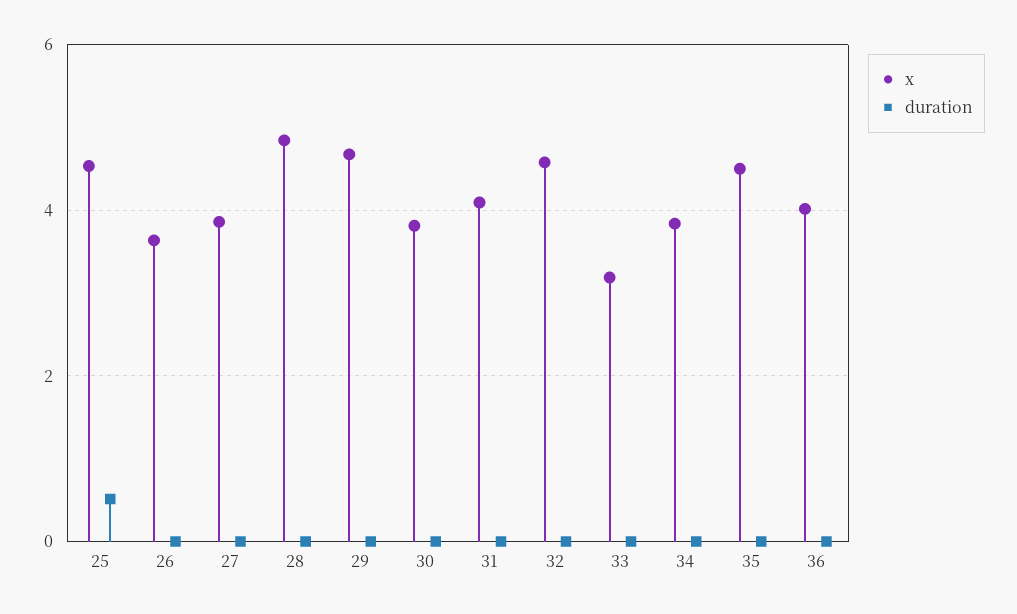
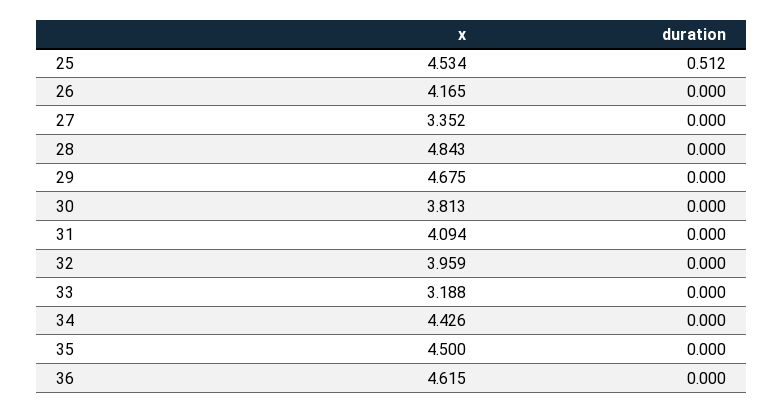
x, 26: 3.6 -> 4.165
x, 27: 3.8 -> 3.352
x, 32: 4.6 -> 3.959
x, 34: 3.8 -> 4.426
x, 36: 4 -> 4.615

